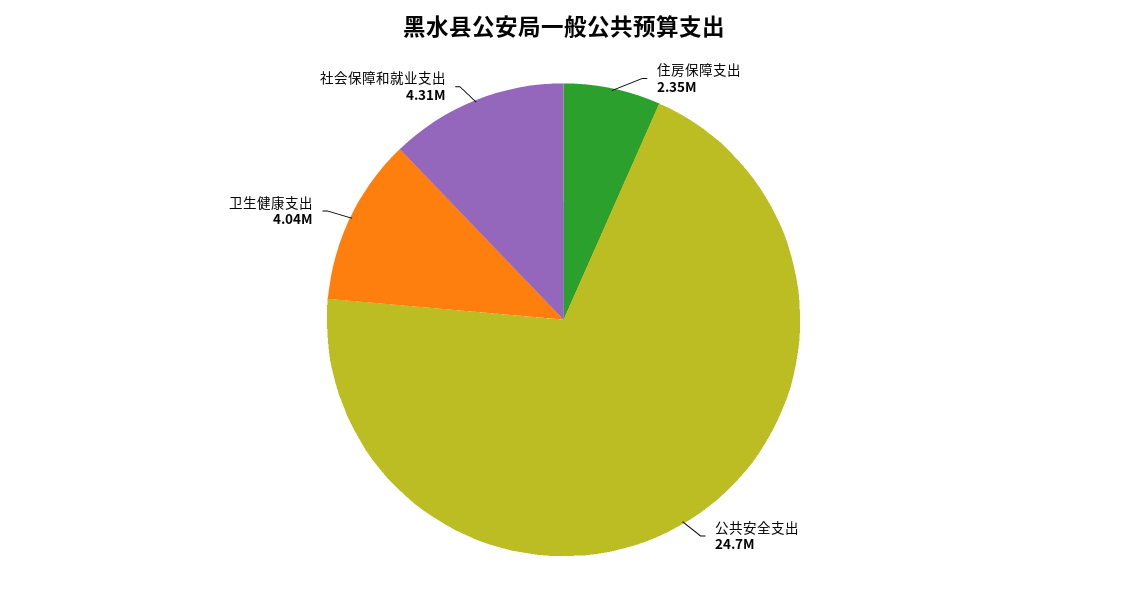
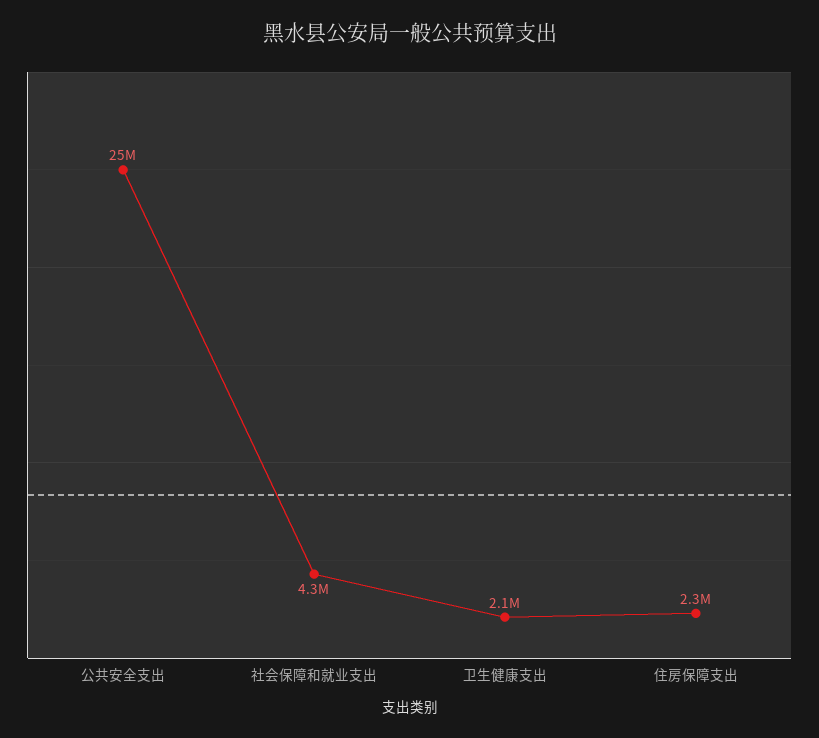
卫生健康支出: 4040000 -> 2100000

